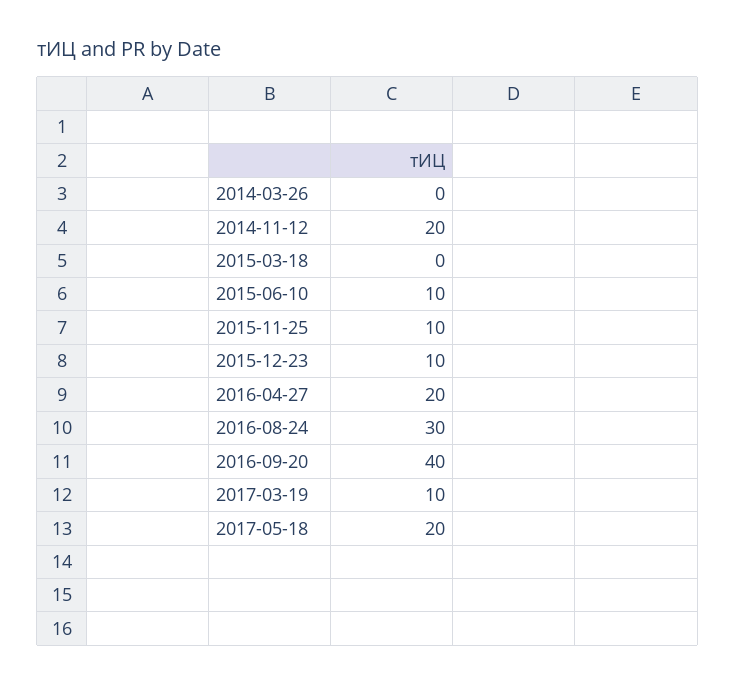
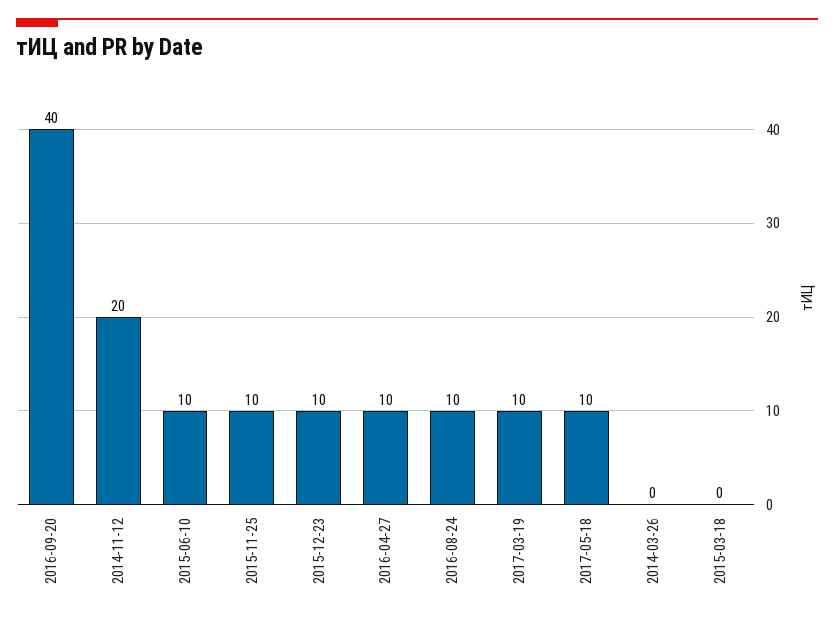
2016-04-27: 20 -> 10
2016-08-24: 30 -> 10
2017-05-18: 20 -> 10

